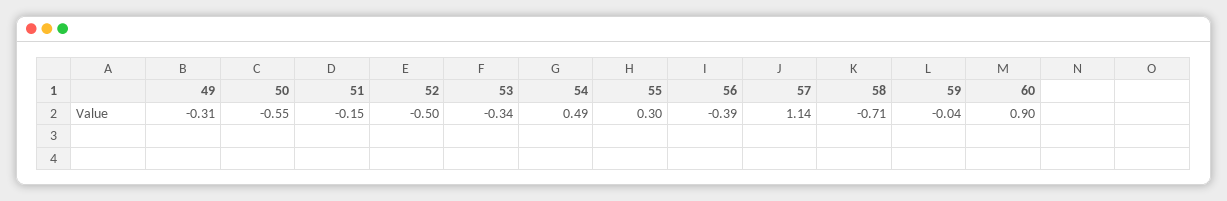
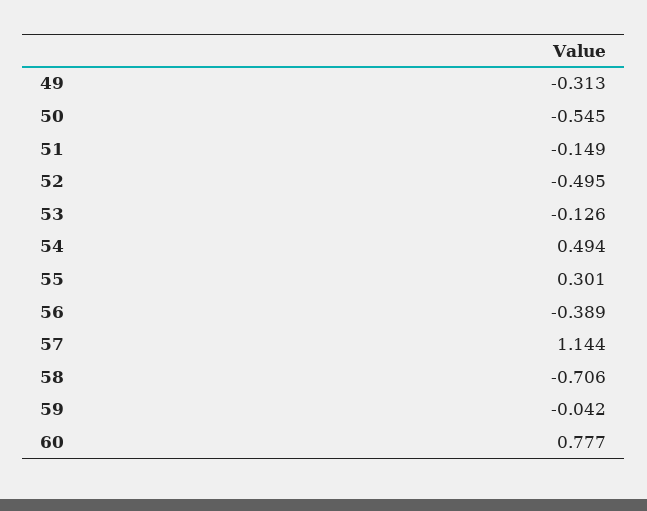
53: -0.34 -> -0.126
60: 0.9 -> 0.777

